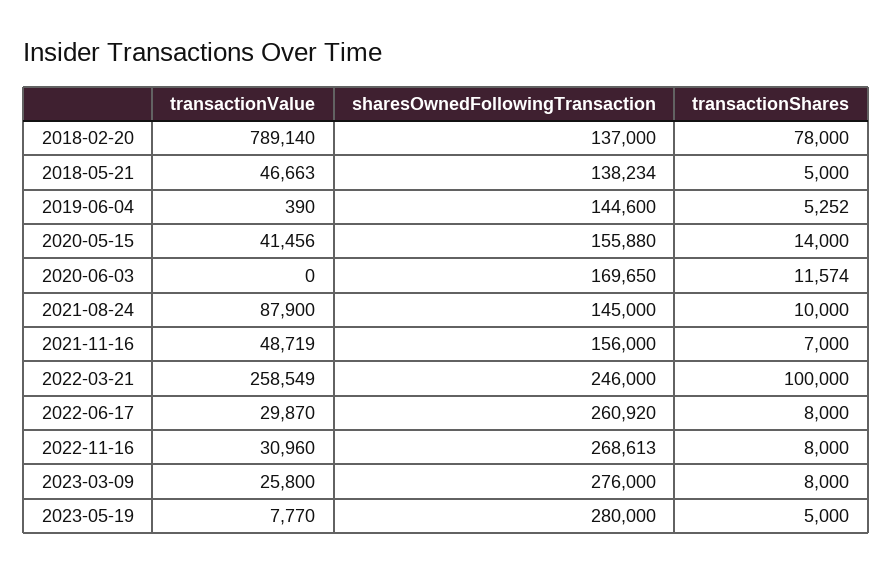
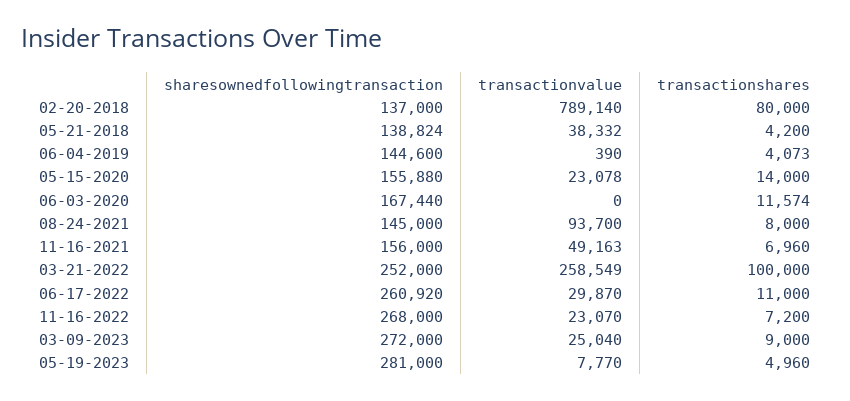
transactionShares, 2018-02-20: 78000 -> 80000
transactionValue, 2018-05-21: 46663 -> 38332
sharesOwnedFollowingTransaction, 2018-05-21: 138234 -> 138824
transactionShares, 2018-05-21: 5000 -> 4200
transactionShares, 2019-06-04: 5252 -> 4073
transactionValue, 2020-05-15: 41456 -> 23078
sharesOwnedFollowingTransaction, 2020-06-03: 169650 -> 167440
transactionValue, 2021-08-24: 87900 -> 93700
transactionShares, 2021-08-24: 10000 -> 8000
transactionValue, 2021-11-16: 48719 -> 49163
transactionShares, 2021-11-16: 7000 -> 6960
sharesOwnedFollowingTransaction, 2022-03-21: 246000 -> 252000
transactionShares, 2022-06-17: 8000 -> 11000
transactionValue, 2022-11-16: 30960 -> 23070
sharesOwnedFollowingTransaction, 2022-11-16: 268613 -> 268000
transactionShares, 2022-11-16: 8000 -> 7200
transactionValue, 2023-03-09: 25800 -> 25040
sharesOwnedFollowingTransaction, 2023-03-09: 276000 -> 272000
transactionShares, 2023-03-09: 8000 -> 9000
sharesOwnedFollowingTransaction, 2023-05-19: 280000 -> 281000
transactionShares, 2023-05-19: 5000 -> 4960

